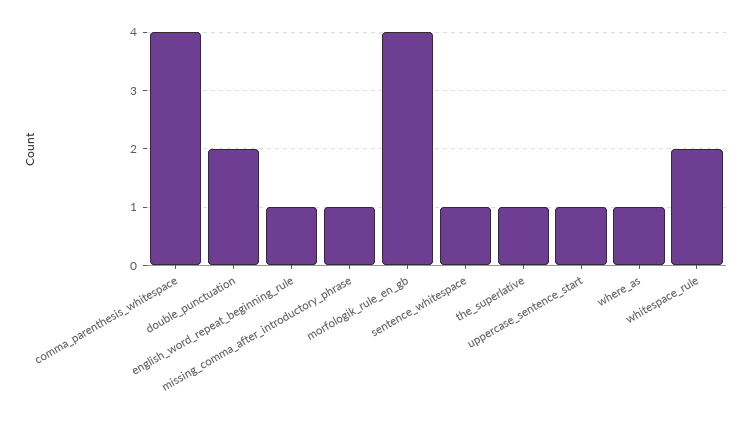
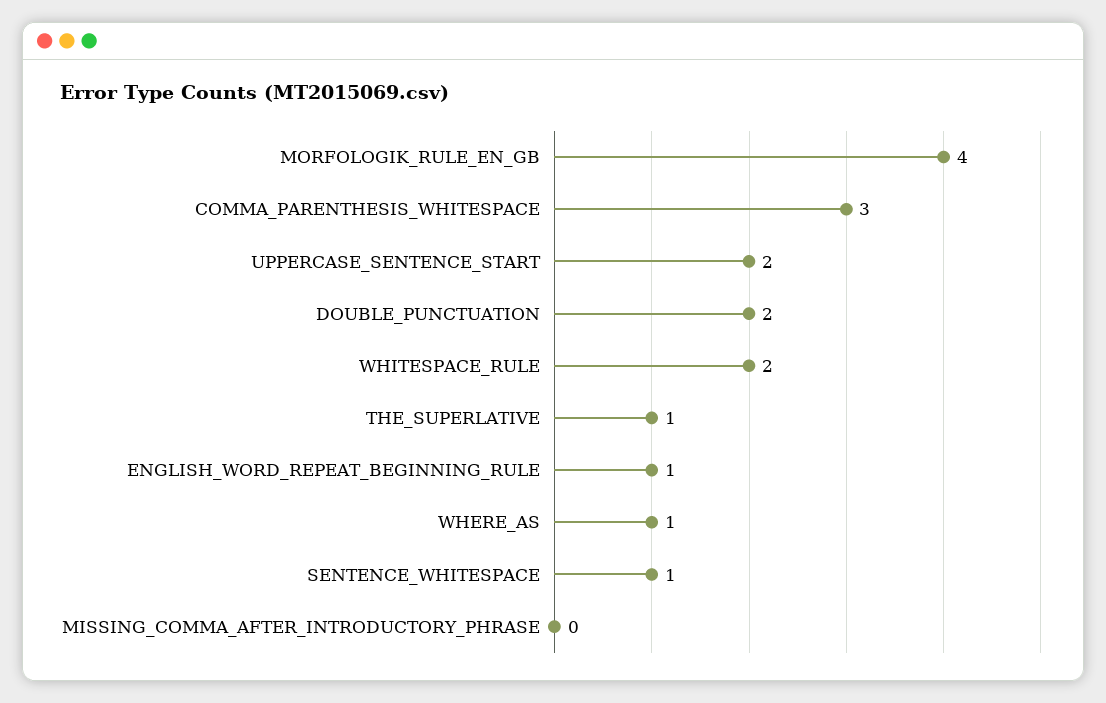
comma_parenthesis_whitespace: 4 -> 3
missing_comma_after_introductory_phrase: 1 -> 0
uppercase_sentence_start: 1 -> 2

